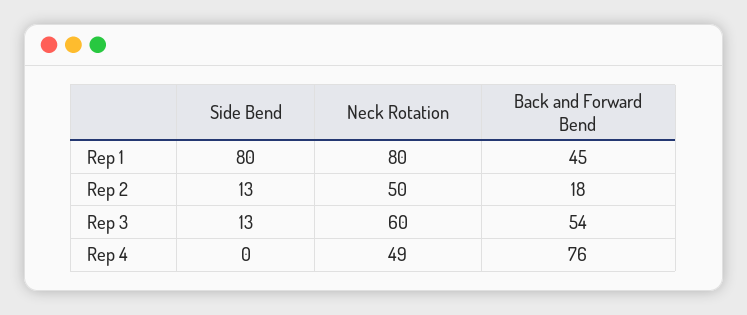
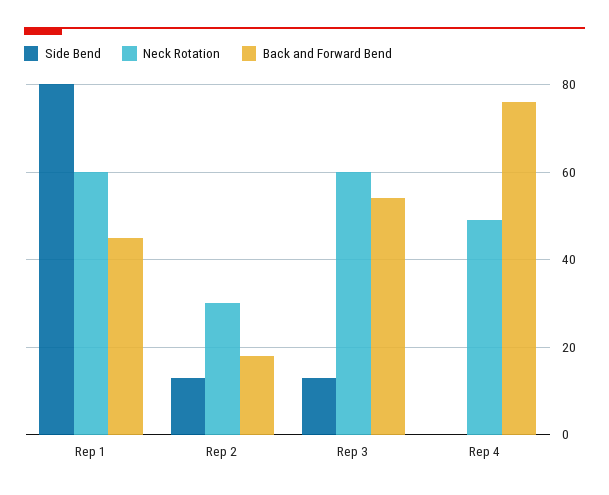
Neck Rotation, Rep 1: 80 -> 60
Neck Rotation, Rep 2: 50 -> 30

